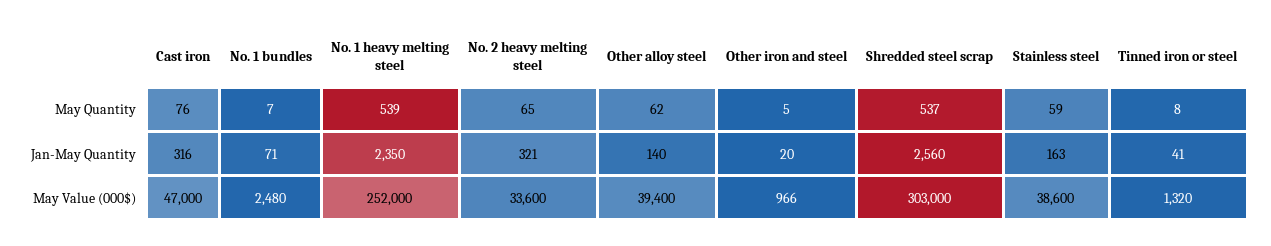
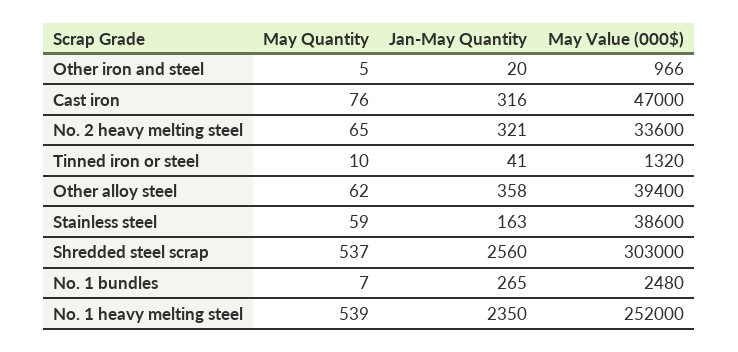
Tinned iron or steel, May Quantity: 8 -> 10
No. 1 bundles, Jan-May Quantity: 71 -> 265
Other alloy steel, Jan-May Quantity: 140 -> 358

